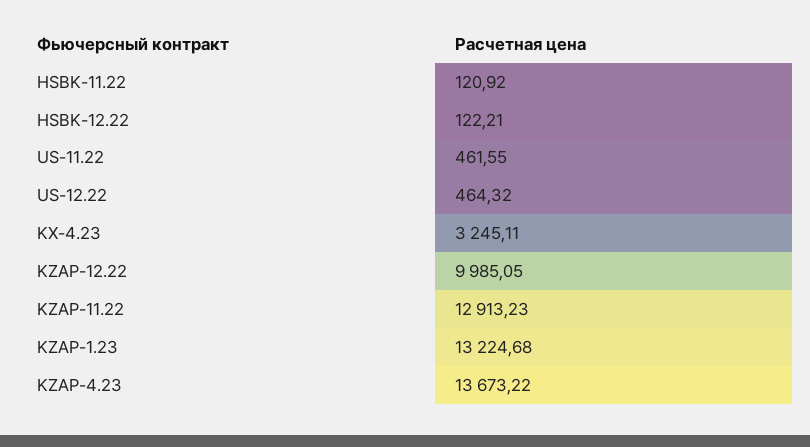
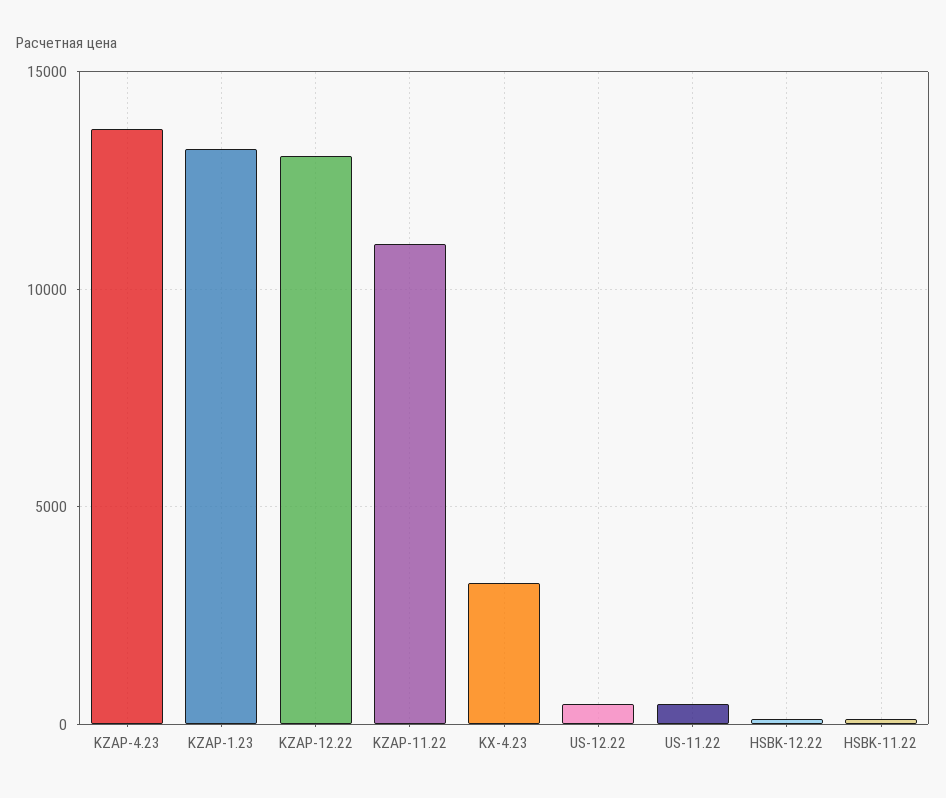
KZAP-12.22: 9985.05 -> 13000
KZAP-11.22: 12913.23 -> 11000

